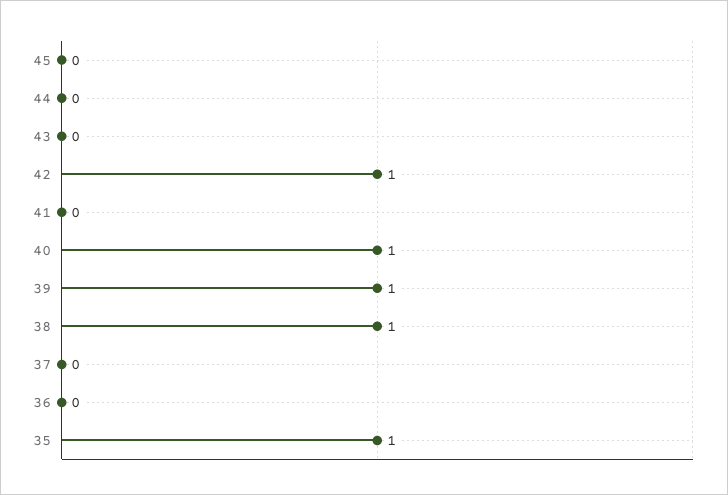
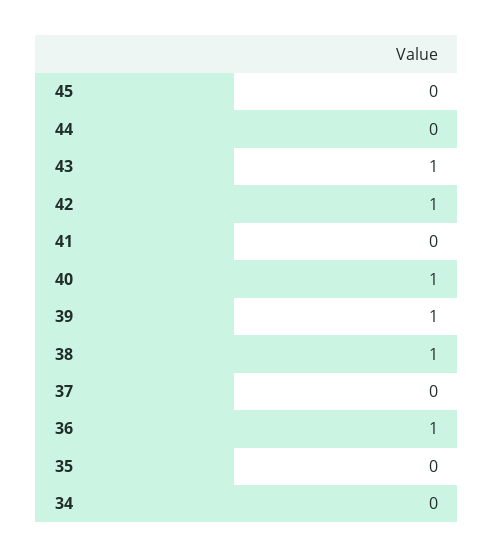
43: 0 -> 1
36: 0 -> 1
35: 1 -> 0
34: none -> 0

